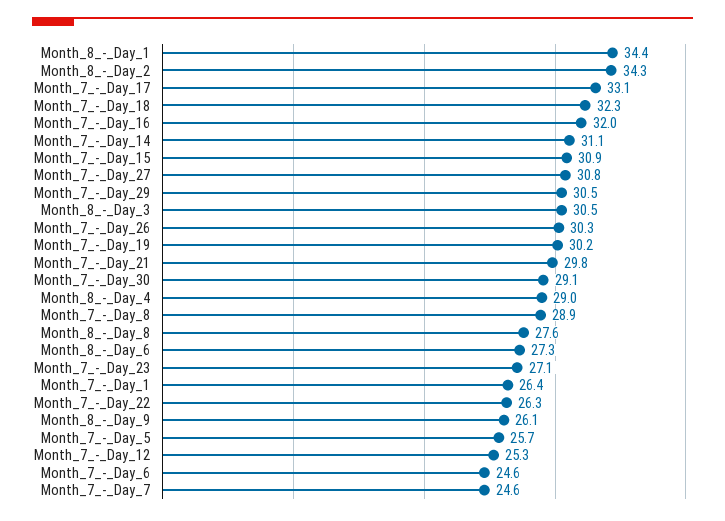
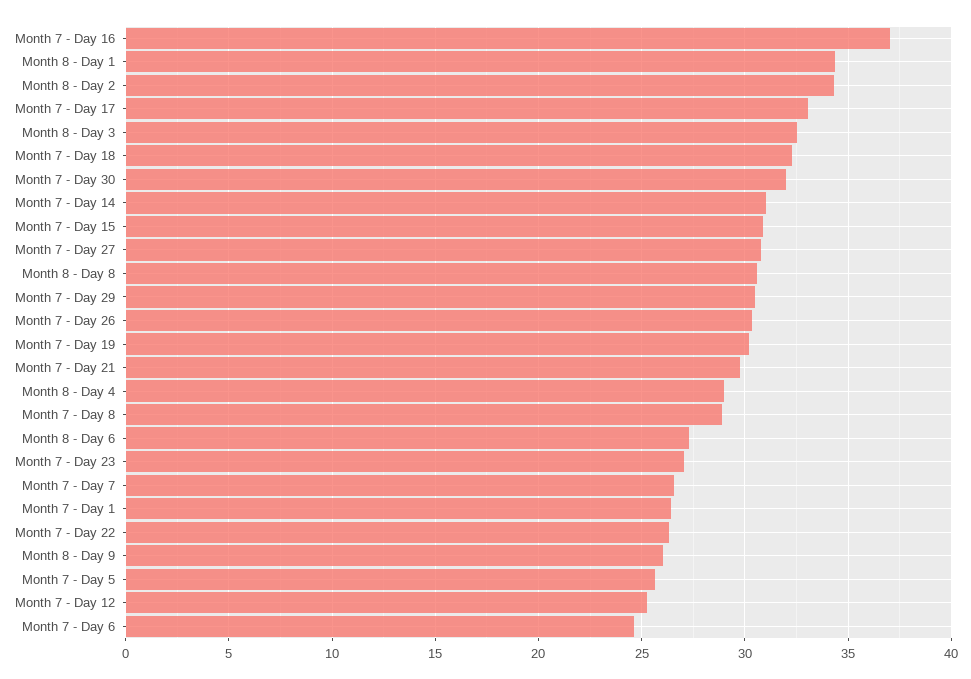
Month_7_-_Day_16: 32 -> 37
Month_8_-_Day_3: 30.5 -> 32.5
Month_7_-_Day_30: 29.1 -> 32
Month_8_-_Day_8: 27.6 -> 30.5
Month_7_-_Day_7: 24.6 -> 26.5

